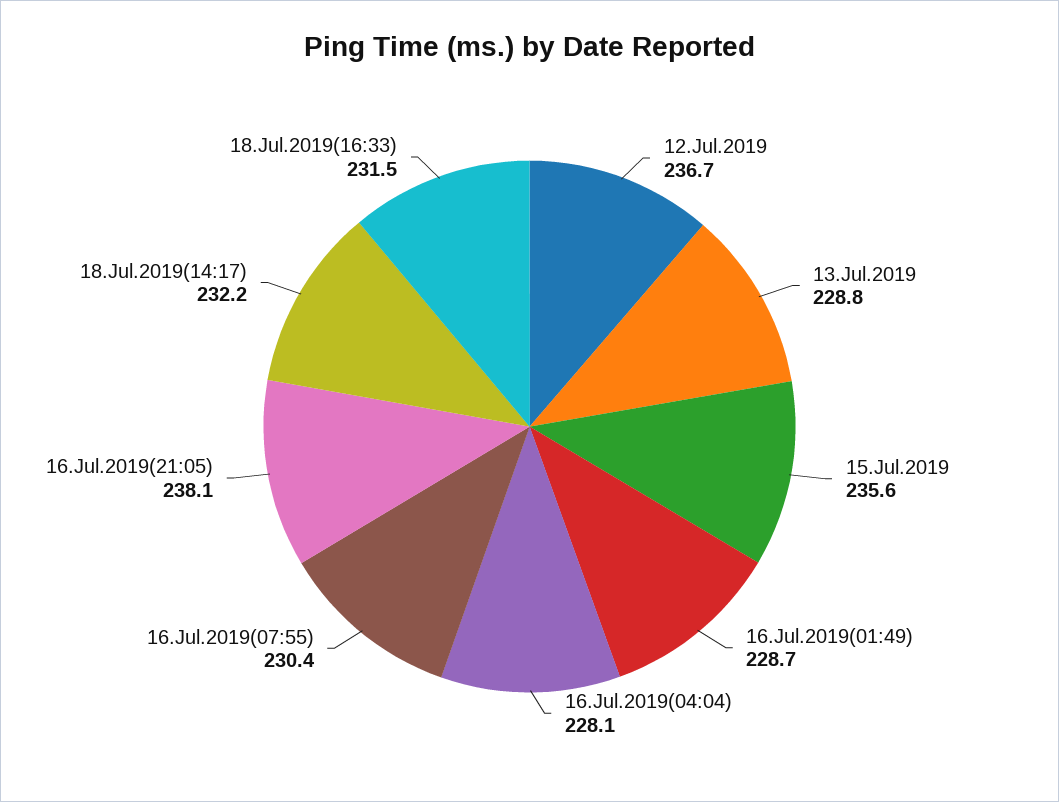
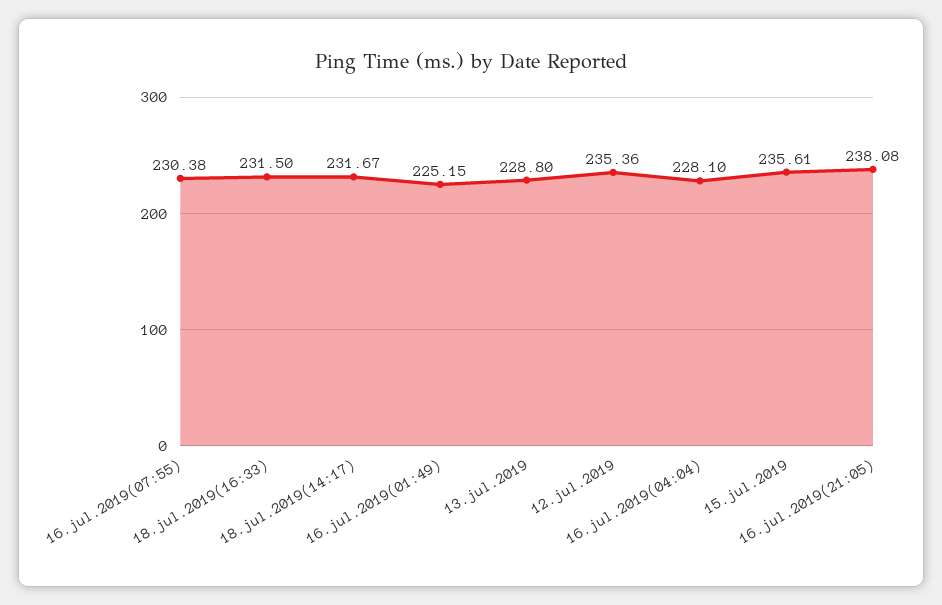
12.Jul.2019: 236.7 -> 235.36
16.Jul.2019(01:49): 228.7 -> 225.15
18.Jul.2019(14:17): 232.2 -> 231.67

